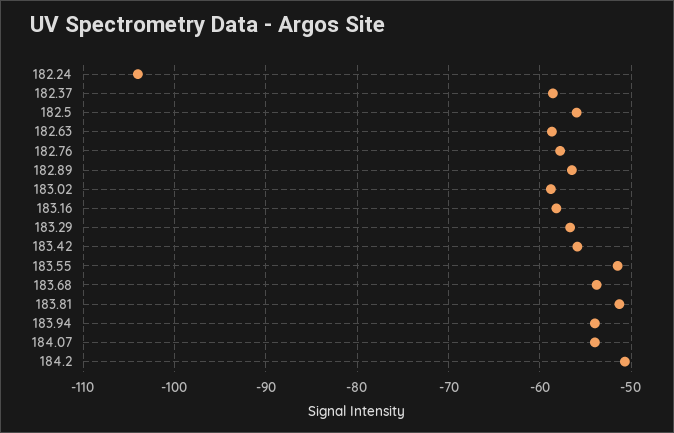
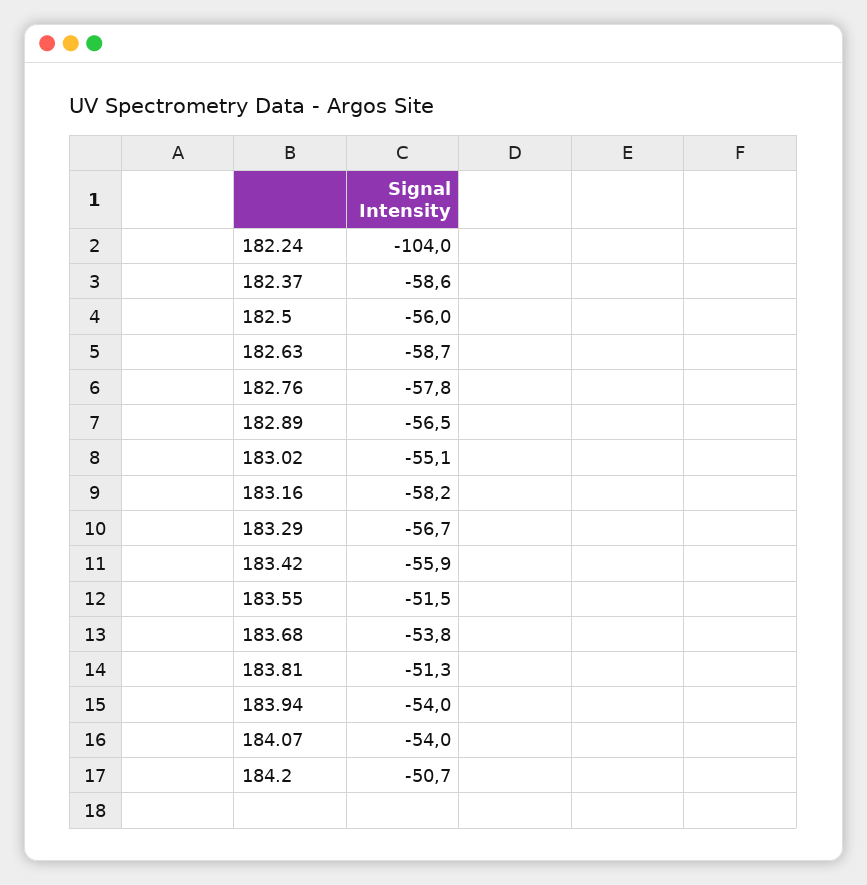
183.02: -59 -> -55.1

